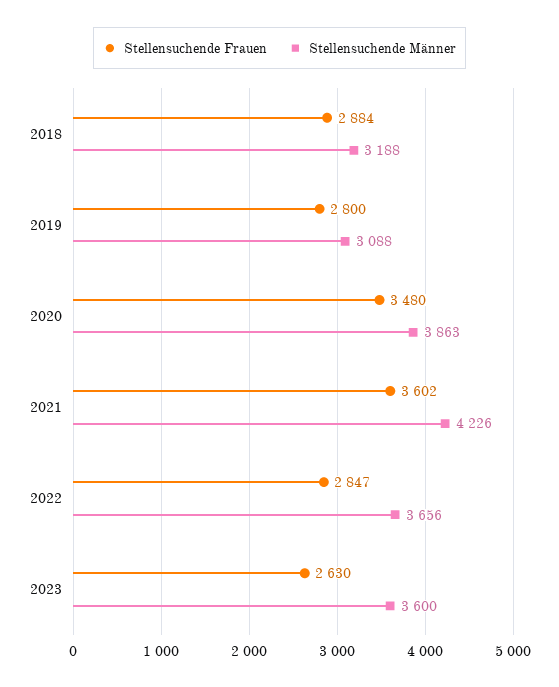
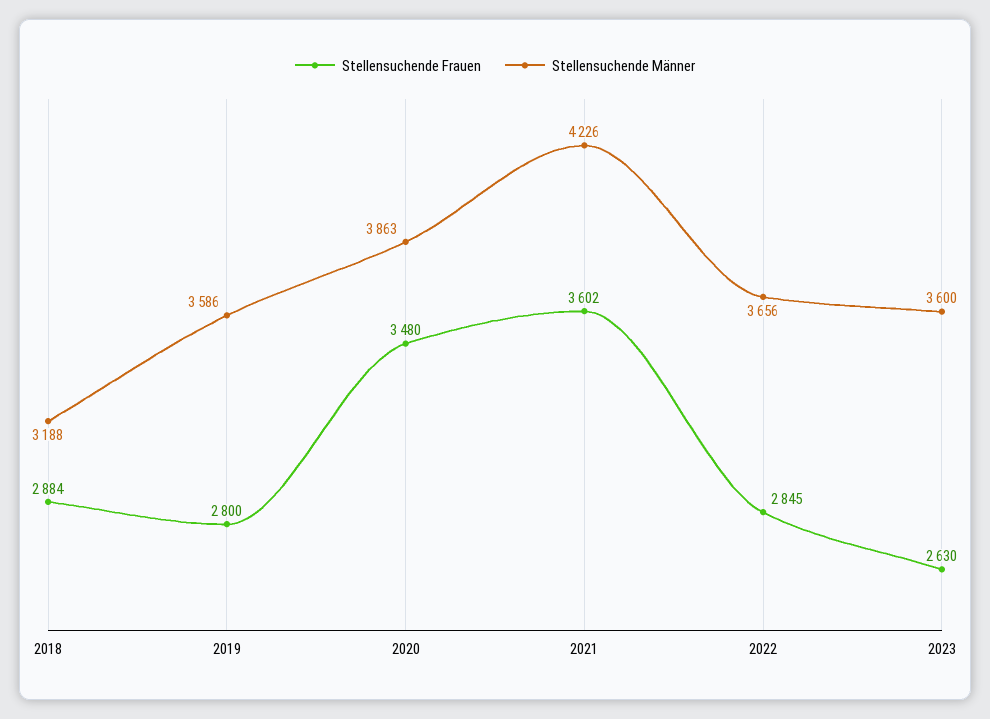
Stellensuchende Männer, 2019: 3088 -> 3586
Stellensuchende Frauen, 2022: 2847 -> 2845

